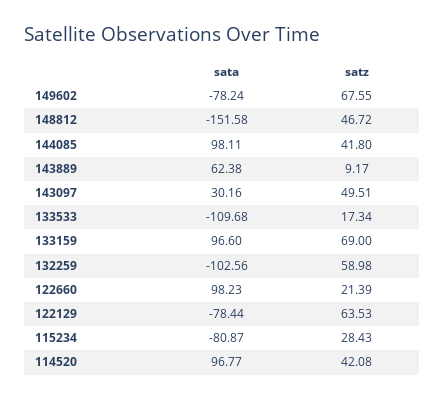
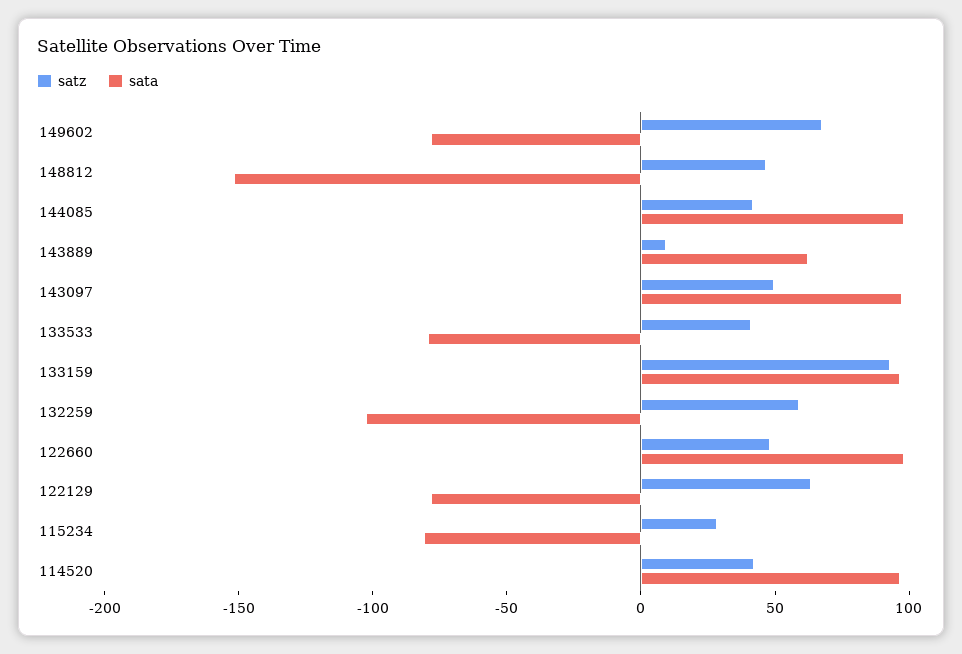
sata, 143097: 30.16 -> 100
sata, 133533: -109.68 -> -80
satz, 133533: 17.34 -> 40
satz, 133159: 69 -> 90
satz, 122660: 21.39 -> 50

